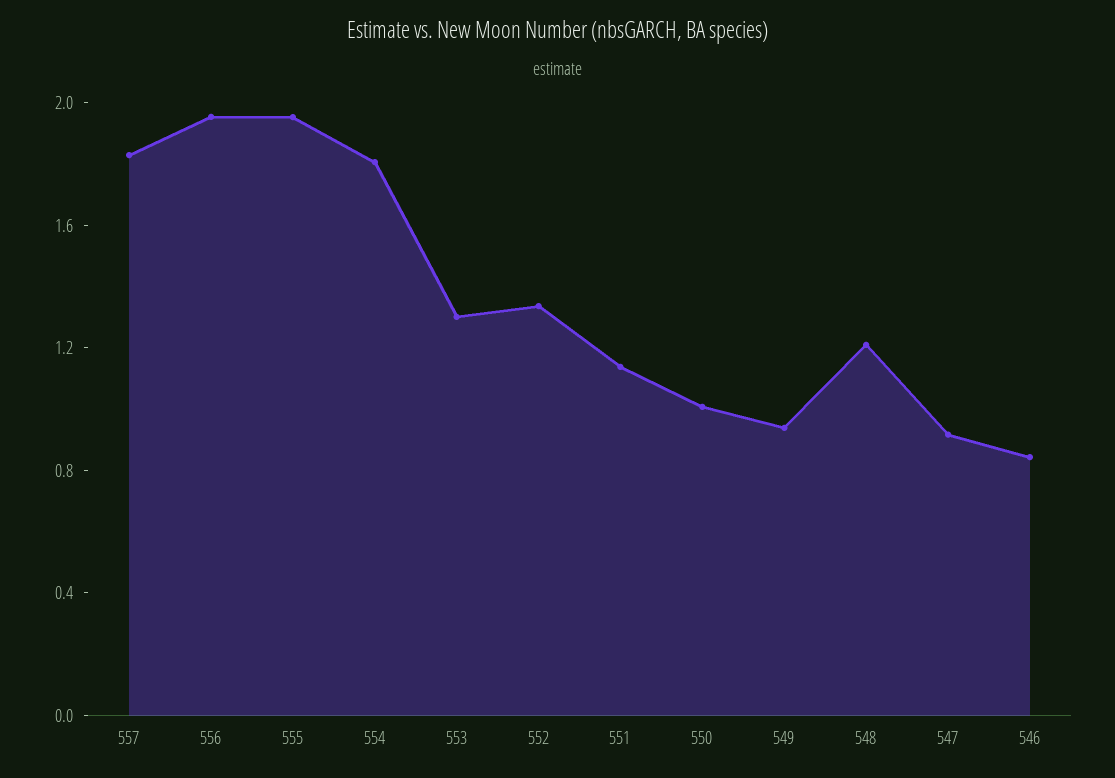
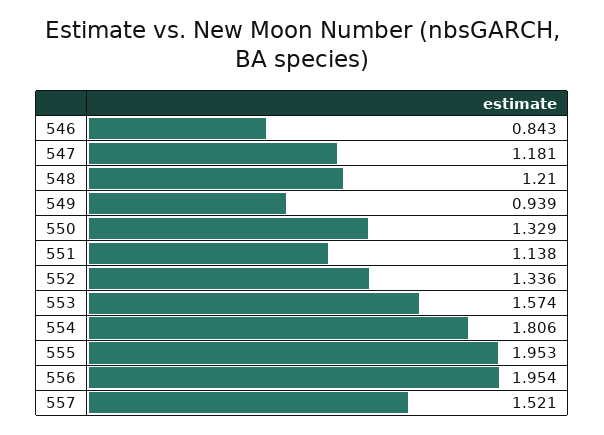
557: 1.8 -> 1.521
553: 1.3 -> 1.574
550: 1 -> 1.329
547: 0.9 -> 1.181

